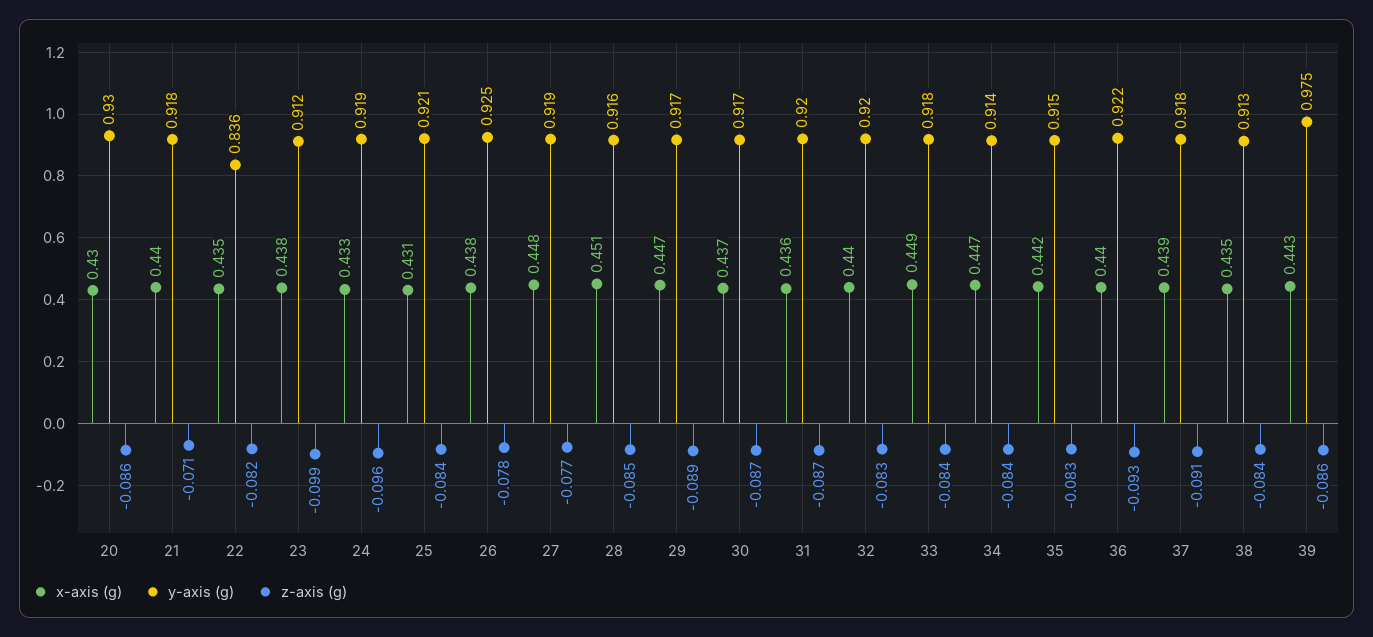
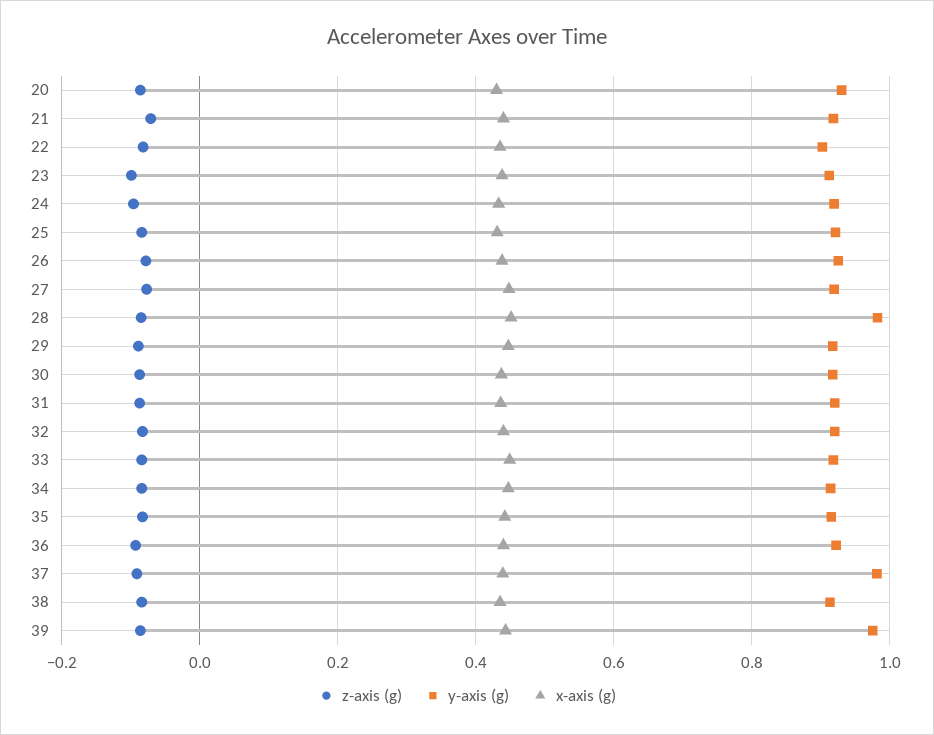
y-axis (g), 22: 0.836 -> 0.9
y-axis (g), 28: 0.916 -> 0.98
y-axis (g), 37: 0.918 -> 0.98

